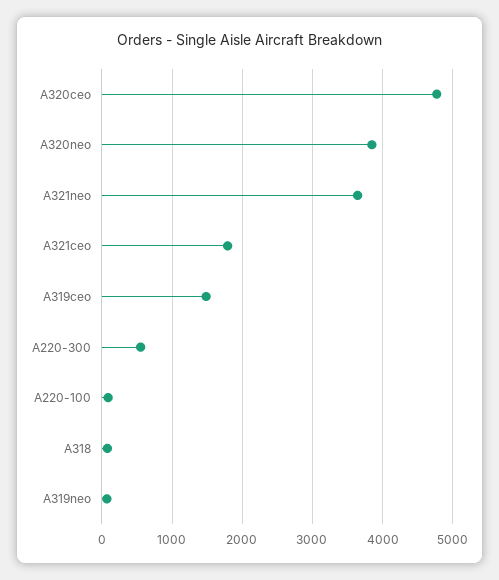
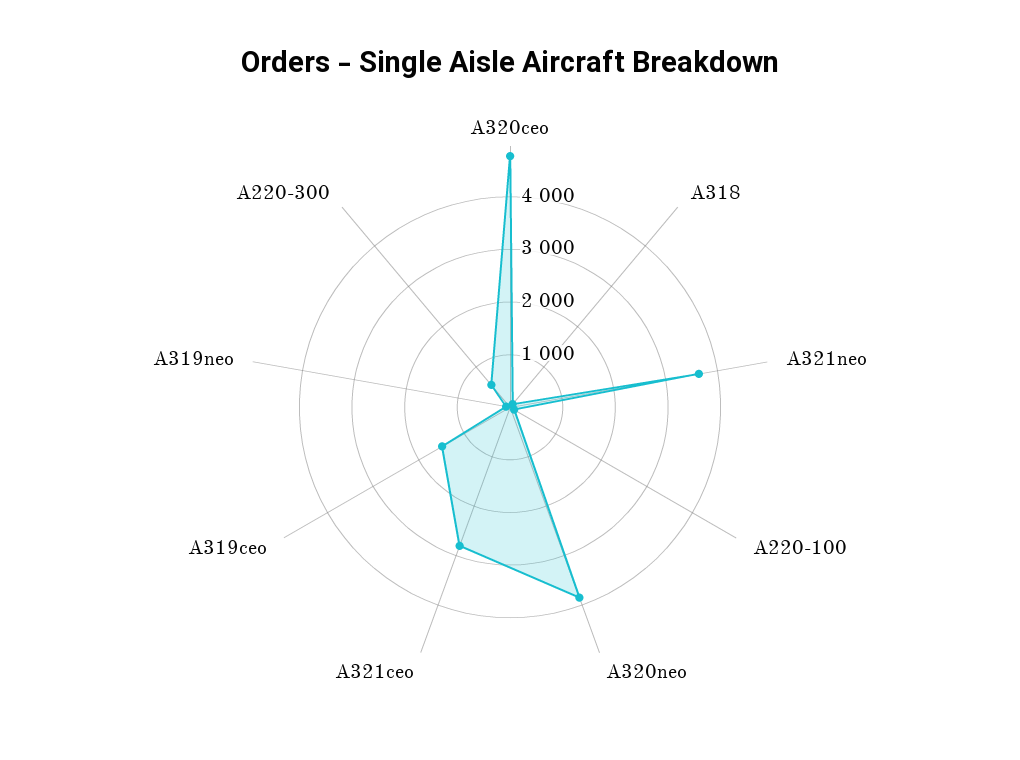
A321ceo: 1800 -> 2800

